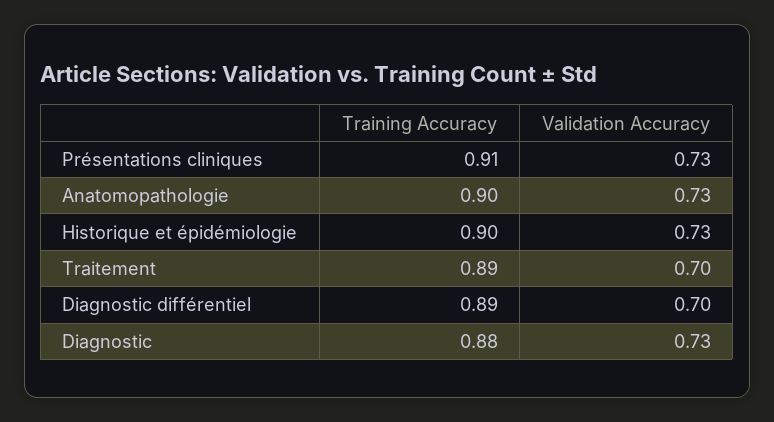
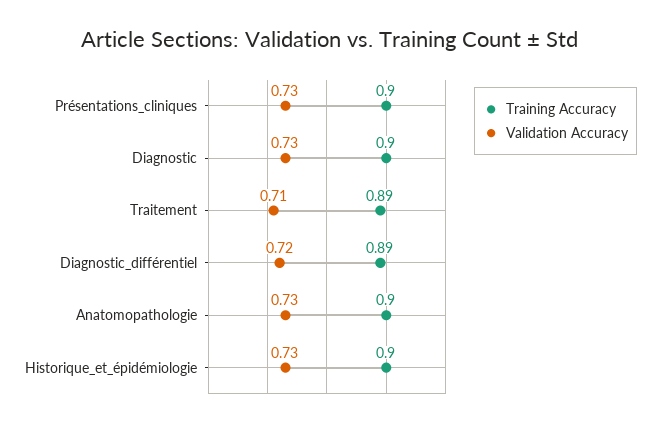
Training Accuracy, Présentations cliniques: 0.91 -> 0.9
Validation Accuracy, Traitement: 0.7 -> 0.71
Validation Accuracy, Diagnostic différentiel: 0.7 -> 0.72
Training Accuracy, Diagnostic: 0.88 -> 0.9

